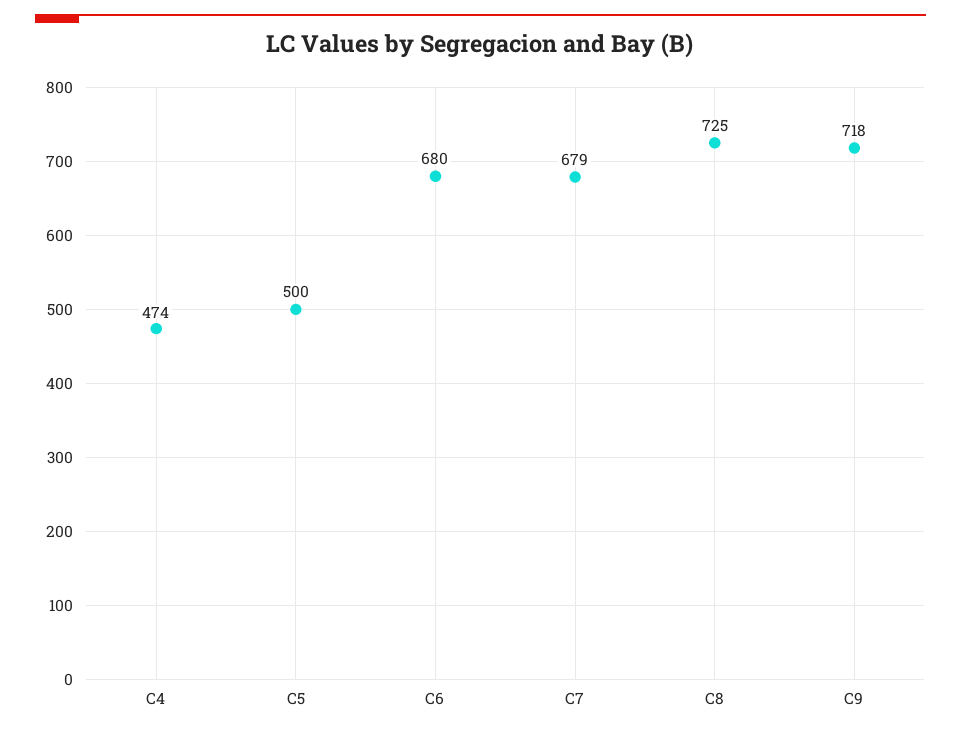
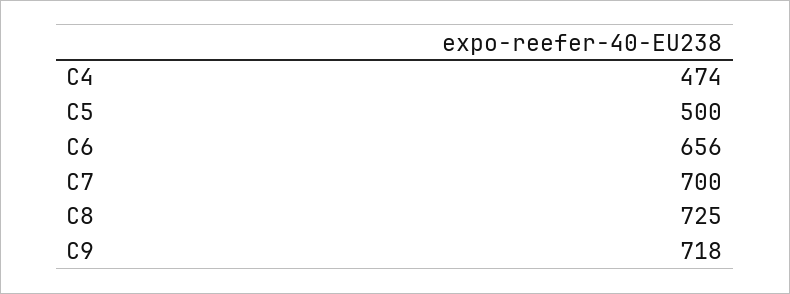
C6: 680 -> 656
C7: 679 -> 700

